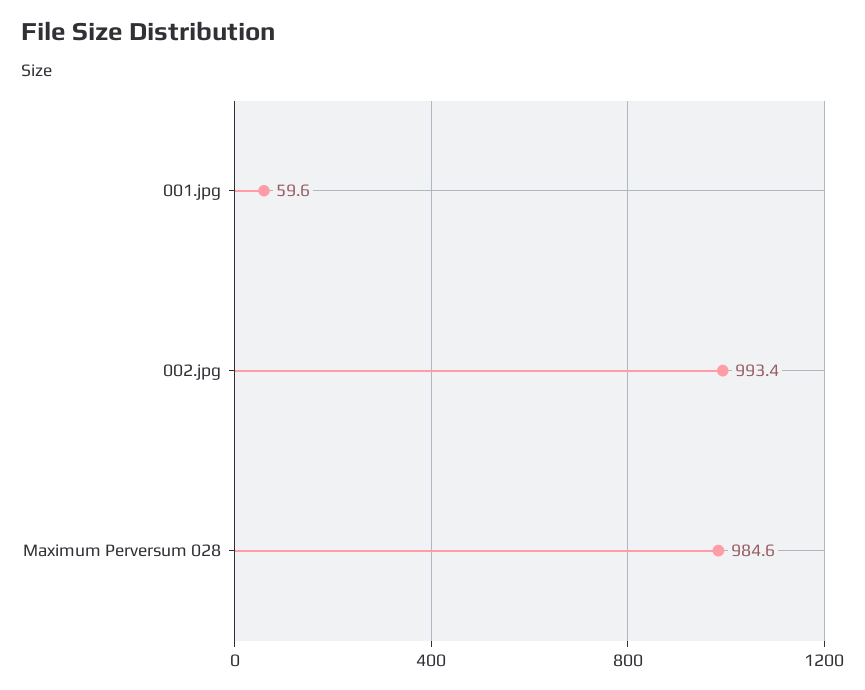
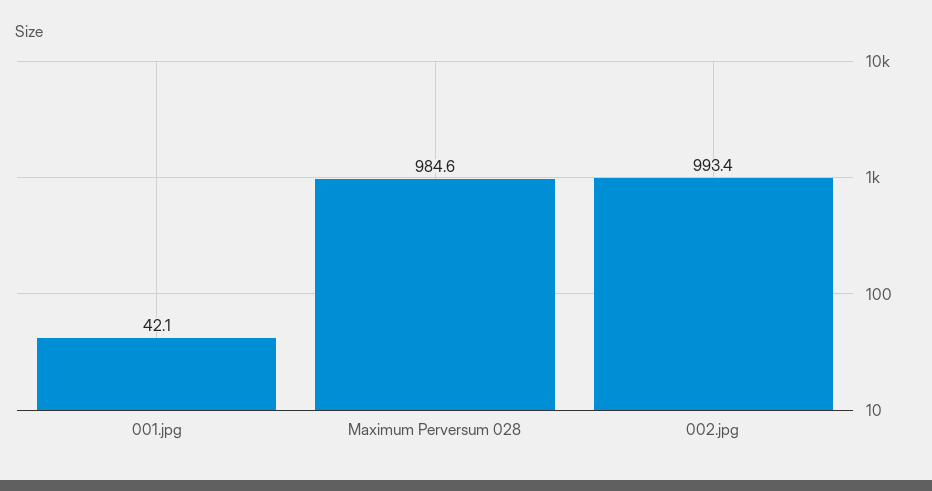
001.jpg: 59.6 -> 42.1

